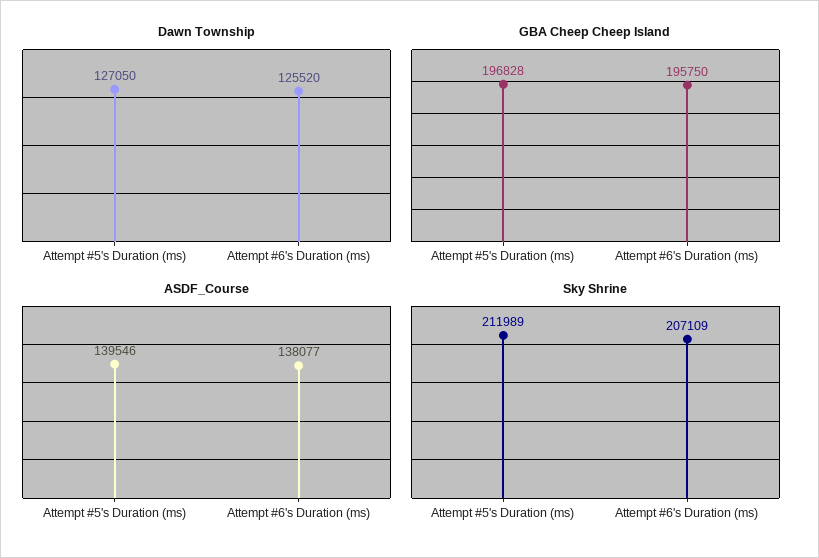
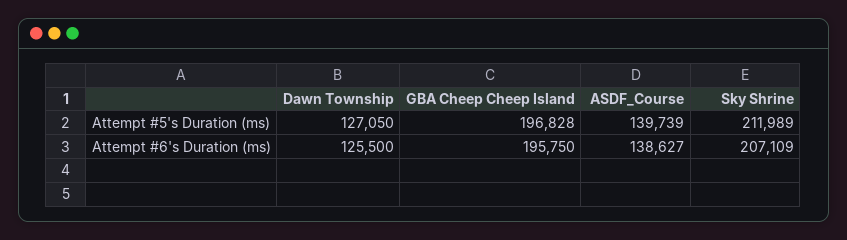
Dawn Township, Attempt #6's Duration (ms): 125520 -> 125500
ASDF_Course, Attempt #5's Duration (ms): 139546 -> 139739
ASDF_Course, Attempt #6's Duration (ms): 138077 -> 138627

